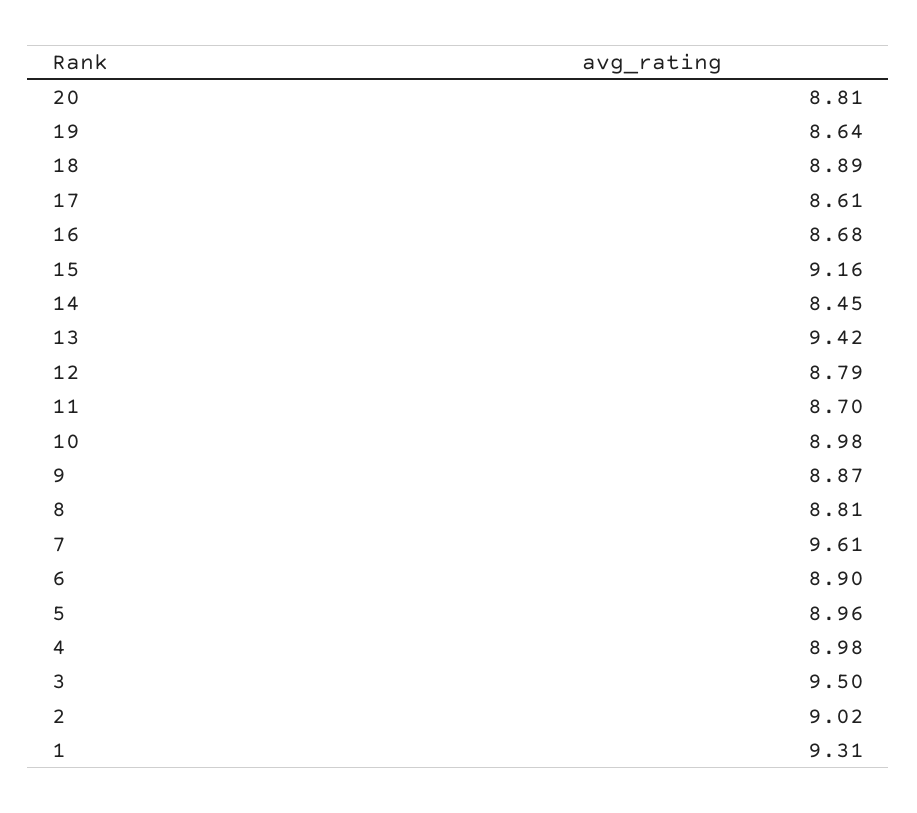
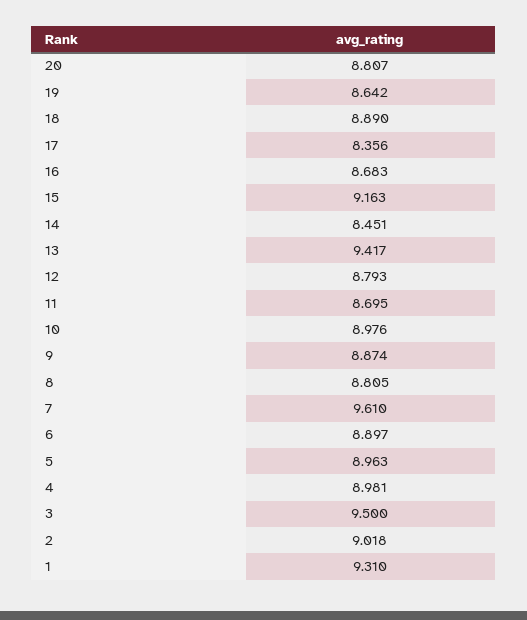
17: 8.61 -> 8.356

